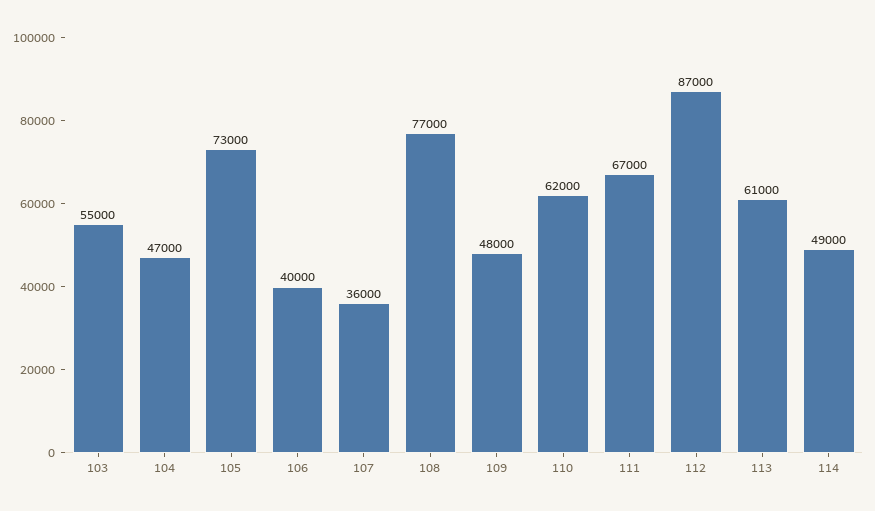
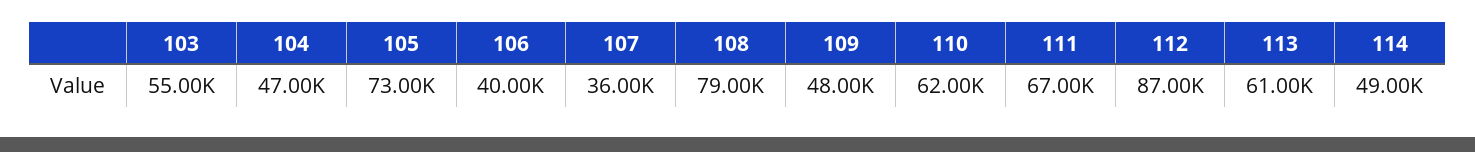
108: 77000 -> 79000

